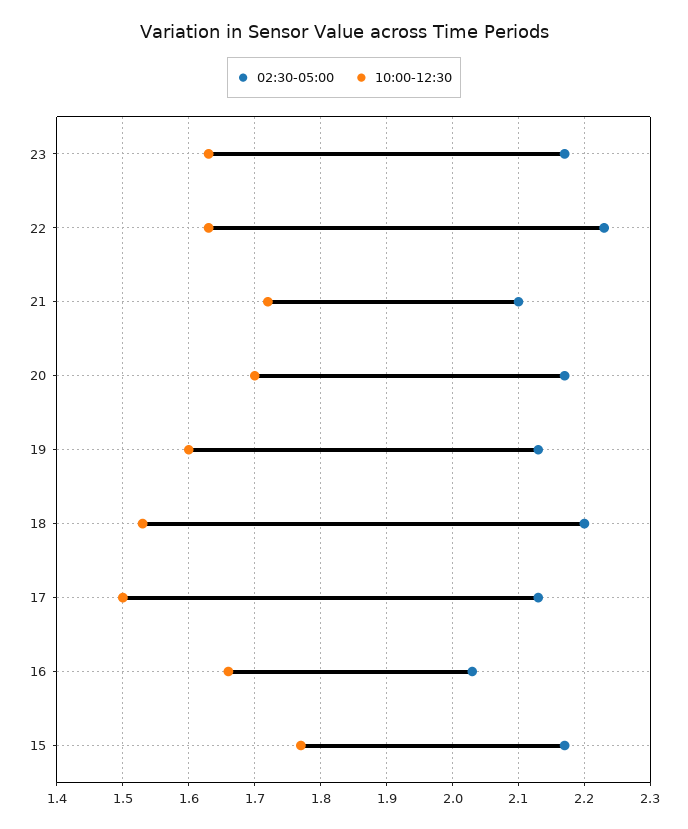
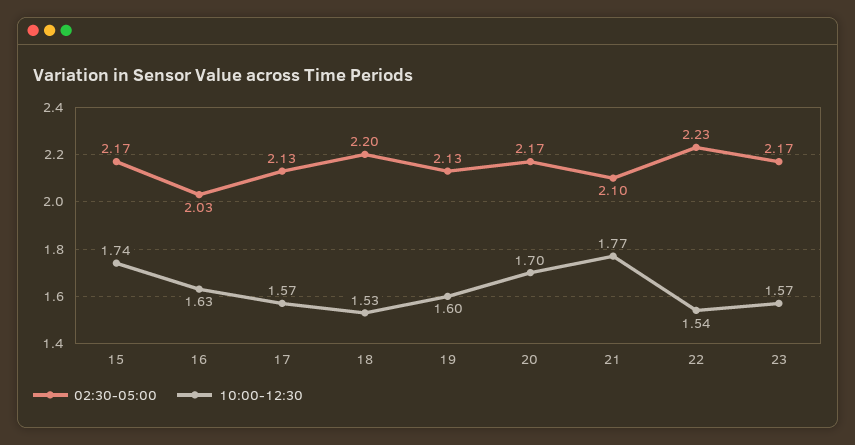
10:00-12:30, 23: 1.63 -> 1.57
10:00-12:30, 22: 1.63 -> 1.54
10:00-12:30, 21: 1.72 -> 1.77
10:00-12:30, 17: 1.5 -> 1.57
10:00-12:30, 16: 1.66 -> 1.63
10:00-12:30, 15: 1.77 -> 1.74

